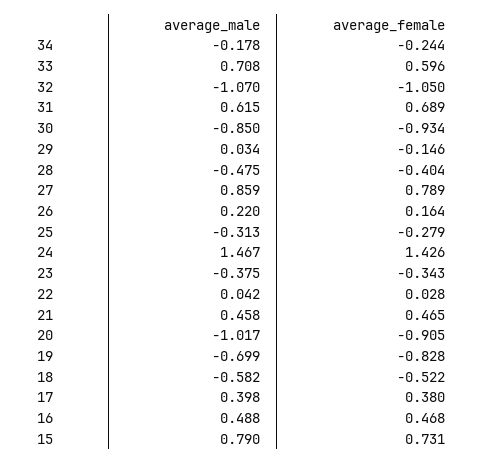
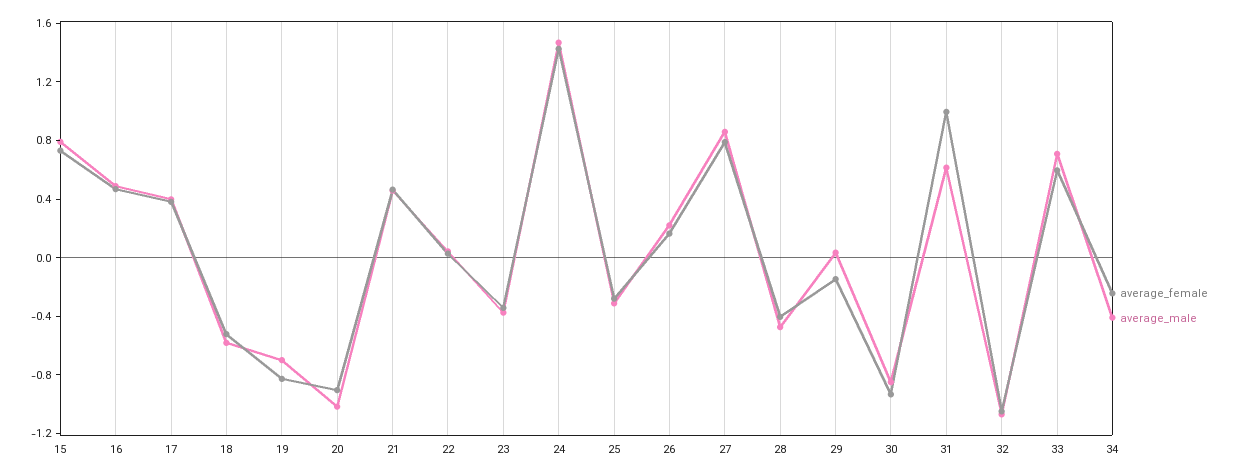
average_male, 34: -0.178 -> -0.4
average_female, 31: 0.689 -> 1

